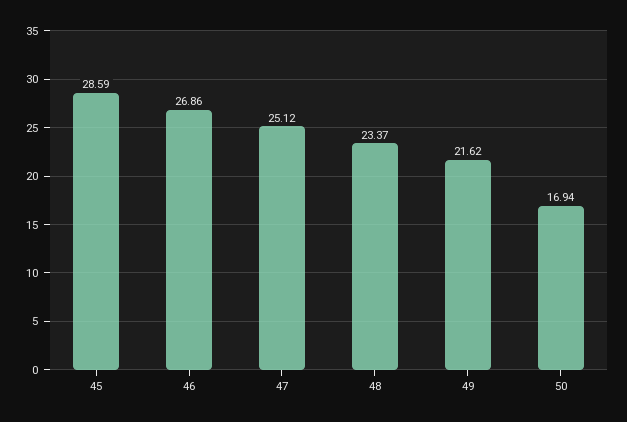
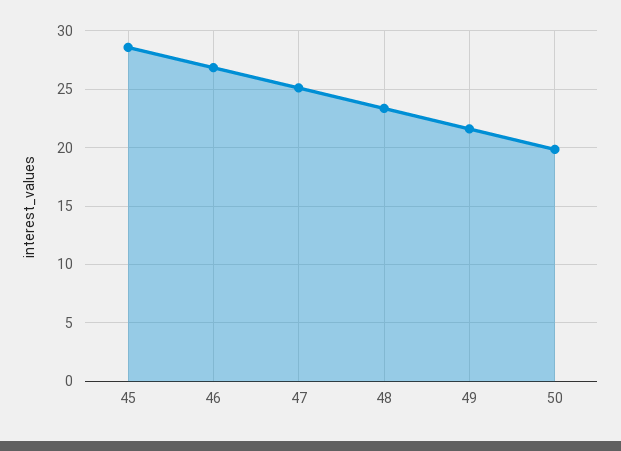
50: 16.94 -> 20

